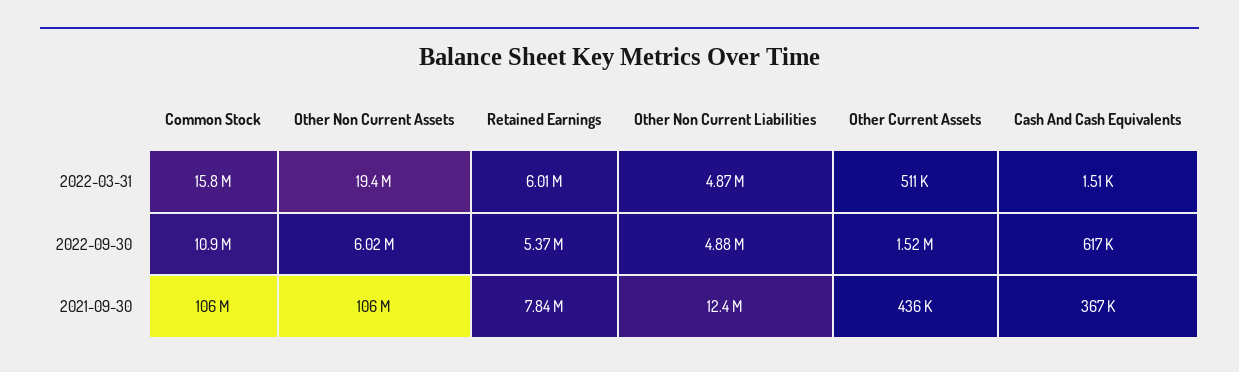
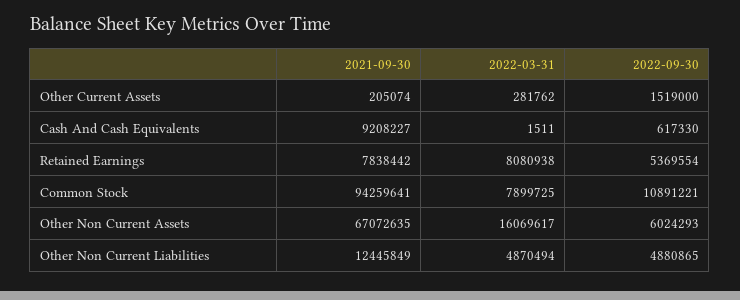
Common Stock, 2022-03-31: 15800000 -> 7899725
Other Non Current Assets, 2022-03-31: 19400000 -> 16069617
Retained Earnings, 2022-03-31: 6010000 -> 8080938
Other Current Assets, 2022-03-31: 511000 -> 281762
Common Stock, 2021-09-30: 106000000 -> 94259641
Other Non Current Assets, 2021-09-30: 106000000 -> 67072635
Other Current Assets, 2021-09-30: 436000 -> 205074
Cash And Cash Equivalents, 2021-09-30: 367000 -> 9208227

